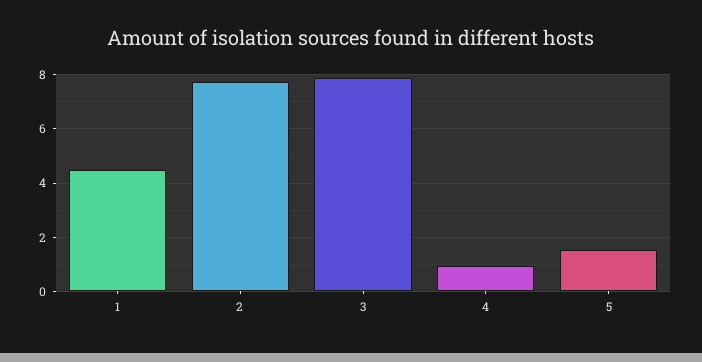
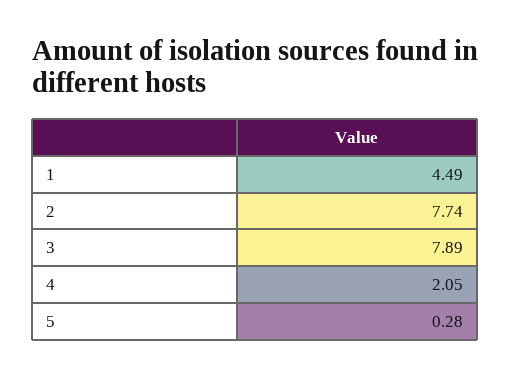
4: 1 -> 2.05
5: 1.5 -> 0.28

